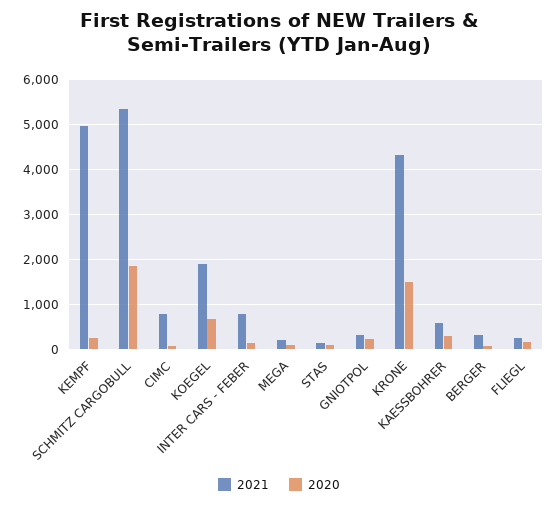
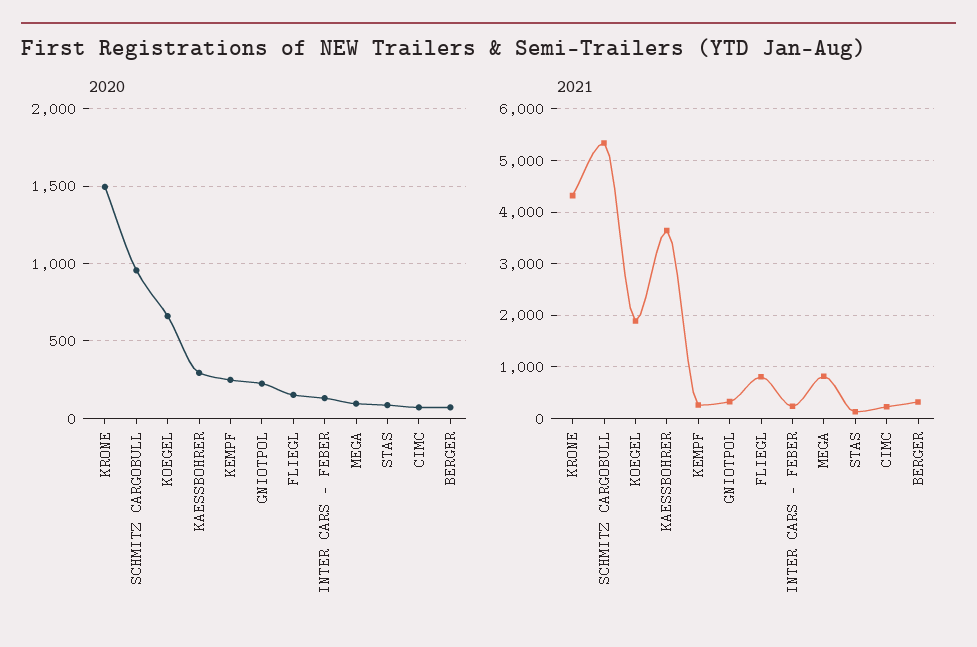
2021, KEMPF: 5000 -> 200
2020, SCHMITZ CARGOBULL: 1800 -> 950
2021, CIMC: 800 -> 200
2021, INTER CARS - FEBER: 800 -> 200
2021, MEGA: 200 -> 800
2021, KAESSBOHRER: 600 -> 3600
2021, FLIEGL: 200 -> 800

